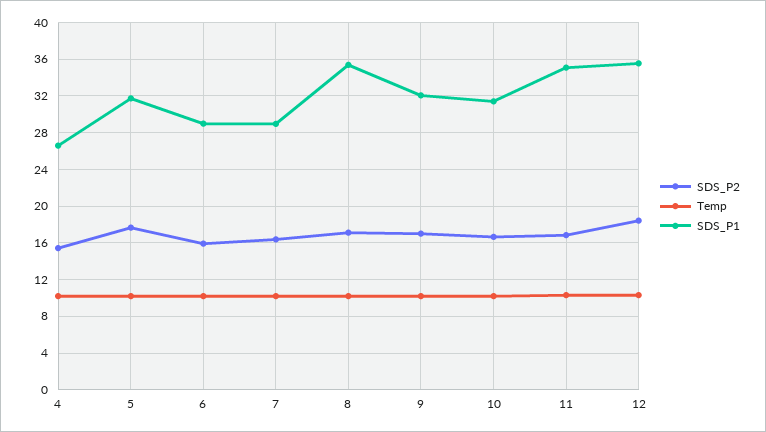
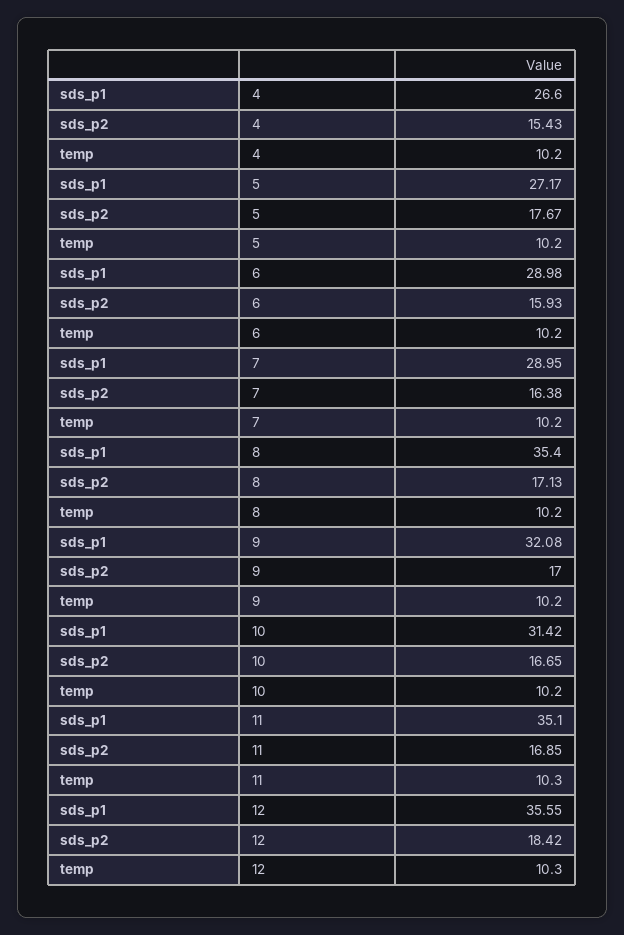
SDS_P1, 5: 32 -> 27.17

